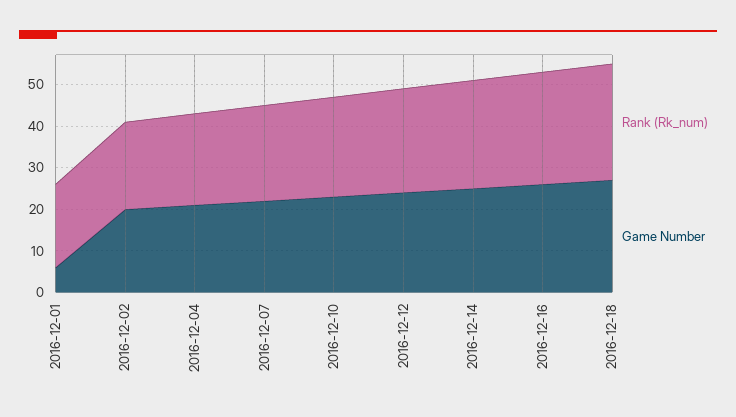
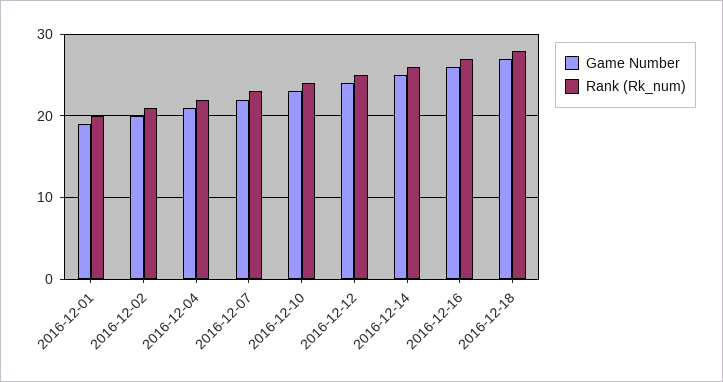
Game Number, 2016-12-01: 5 -> 19

